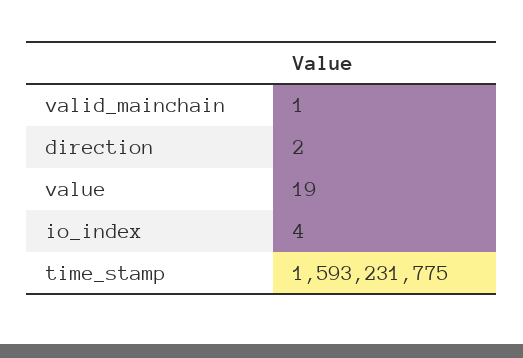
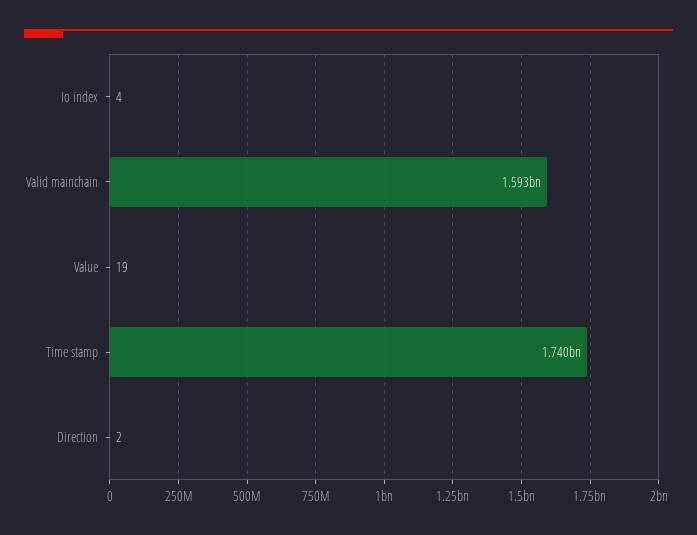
valid_mainchain: 1 -> 1593000000
time_stamp: 1593231775 -> 1740000000

